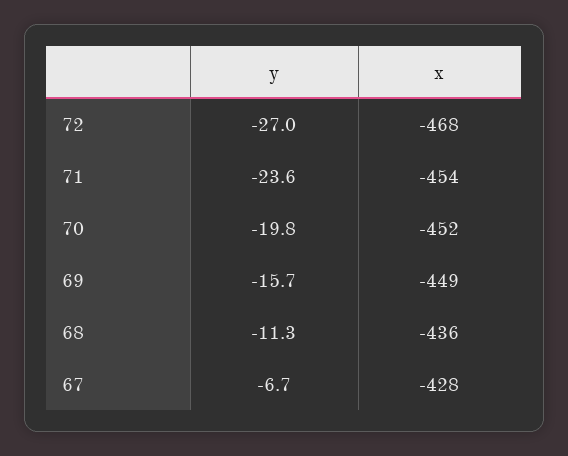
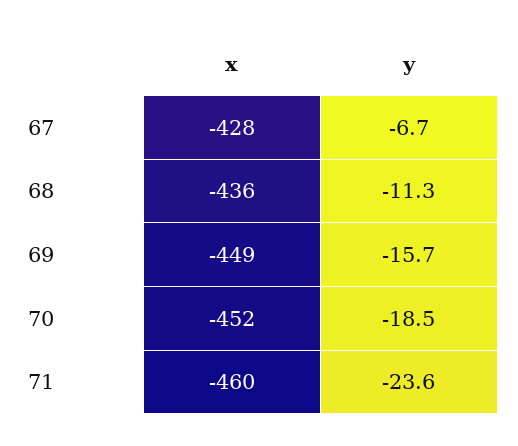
y, 72: -27 -> none
x, 72: -468 -> none
x, 71: -454 -> -460
y, 70: -19.8 -> -18.5

